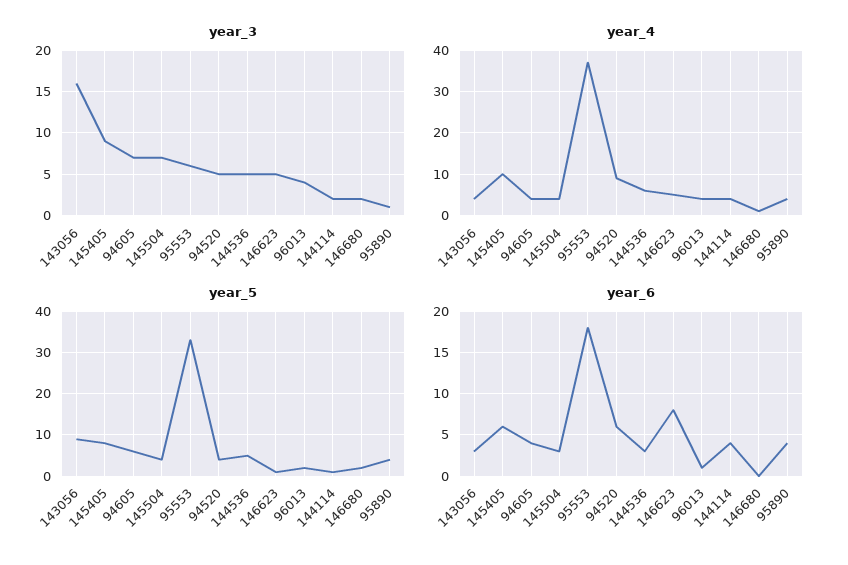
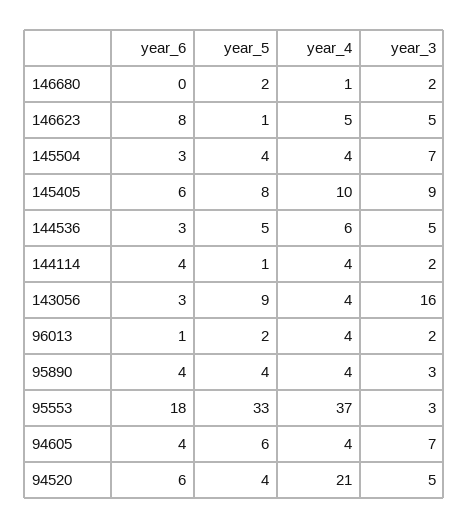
year_3, 95553: 6 -> 3
year_3, 96013: 4 -> 2
year_3, 95890: 1 -> 3
year_4, 94520: 10 -> 21

